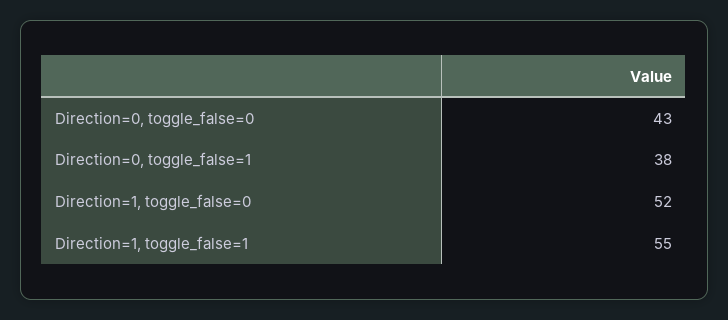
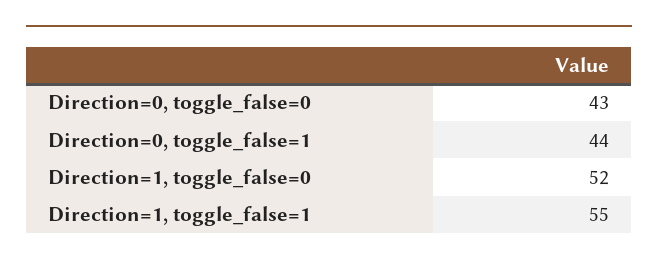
Direction=0, toggle_false=1: 38 -> 44

